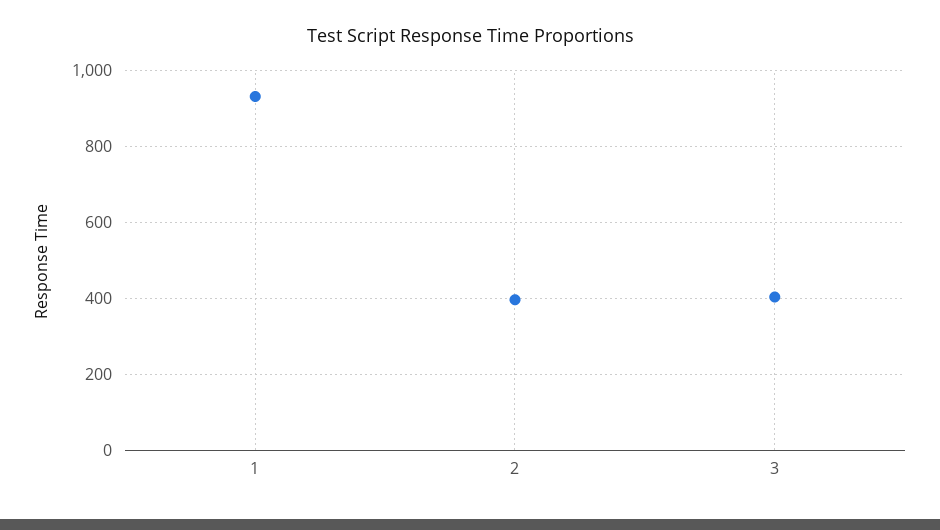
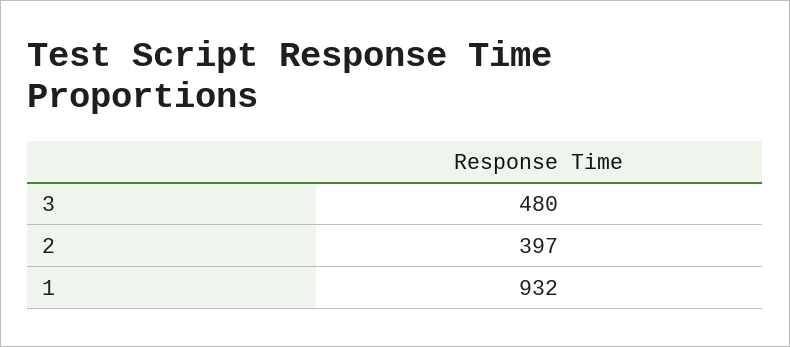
3: 400 -> 480

